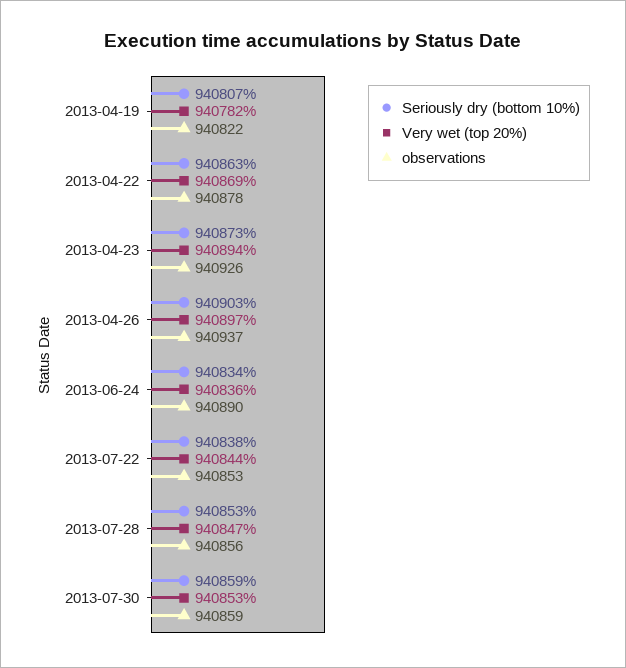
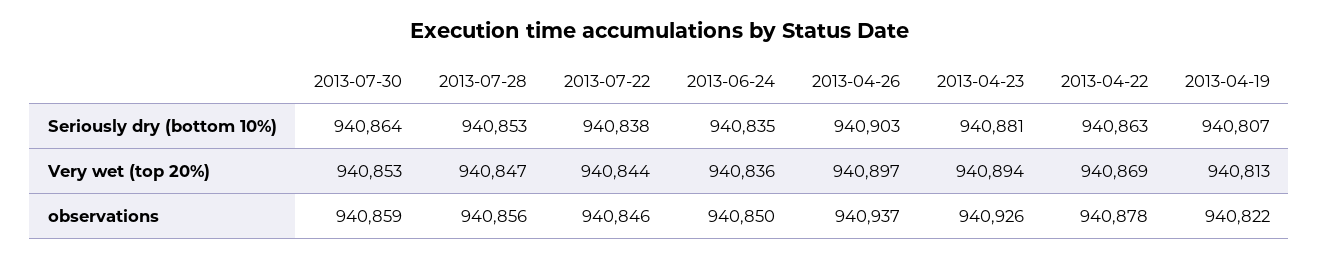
Very wet (top 20%), 2013-04-19: 940782 -> 940813
Seriously dry (bottom 10%), 2013-04-23: 940873 -> 940881
Seriously dry (bottom 10%), 2013-06-24: 940834 -> 940835
observations, 2013-06-24: 940890 -> 940850
observations, 2013-07-22: 940853 -> 940846
Seriously dry (bottom 10%), 2013-07-30: 940859 -> 940864

